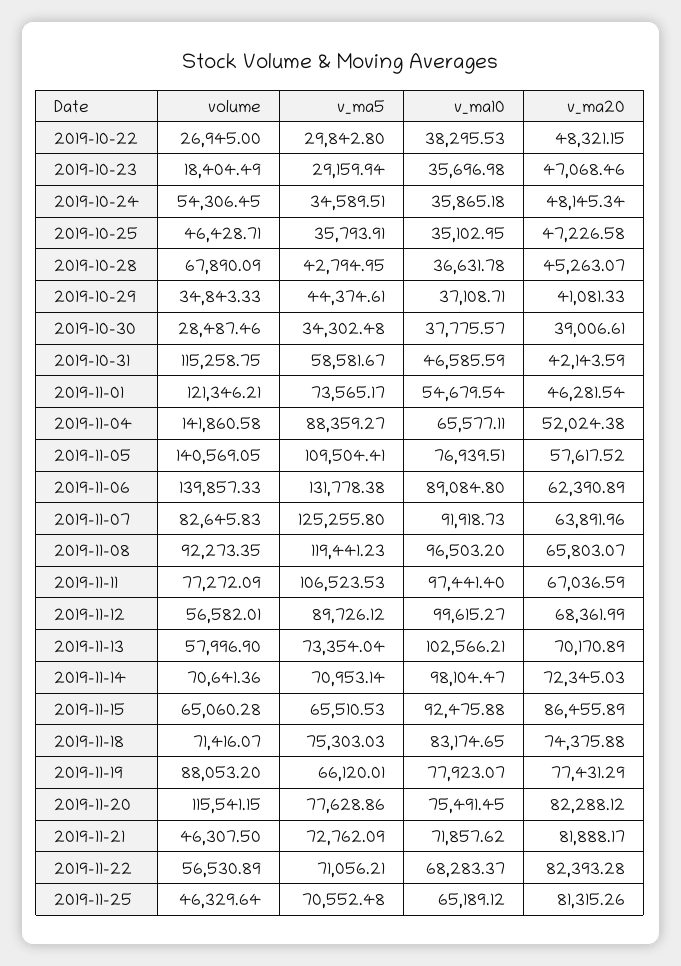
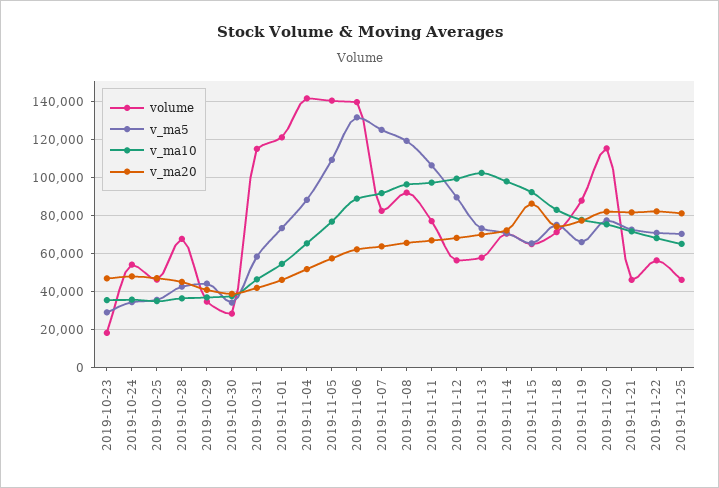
volume, 2019-10-22: 26945 -> none
v_ma5, 2019-10-22: 29842.8 -> none
v_ma10, 2019-10-22: 38295.53 -> none
v_ma20, 2019-10-22: 48321.15 -> none

